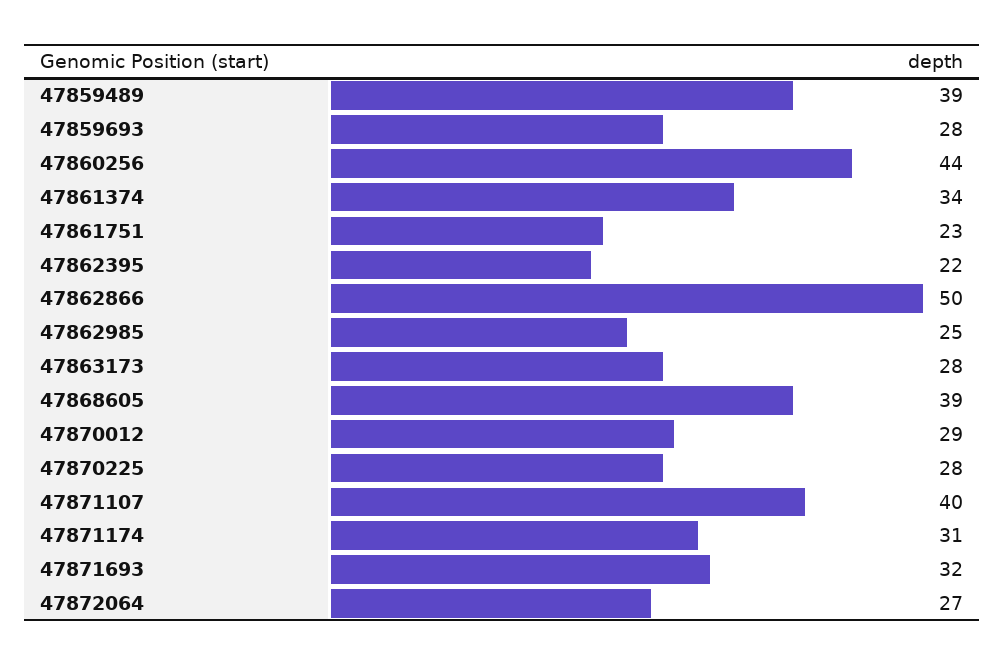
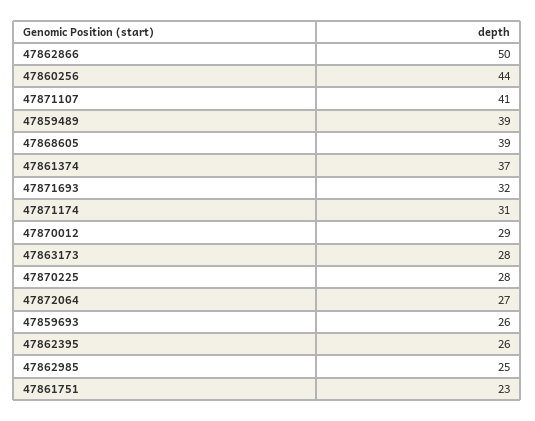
47859693: 28 -> 26
47861374: 34 -> 37
47862395: 22 -> 26
47871107: 40 -> 41

